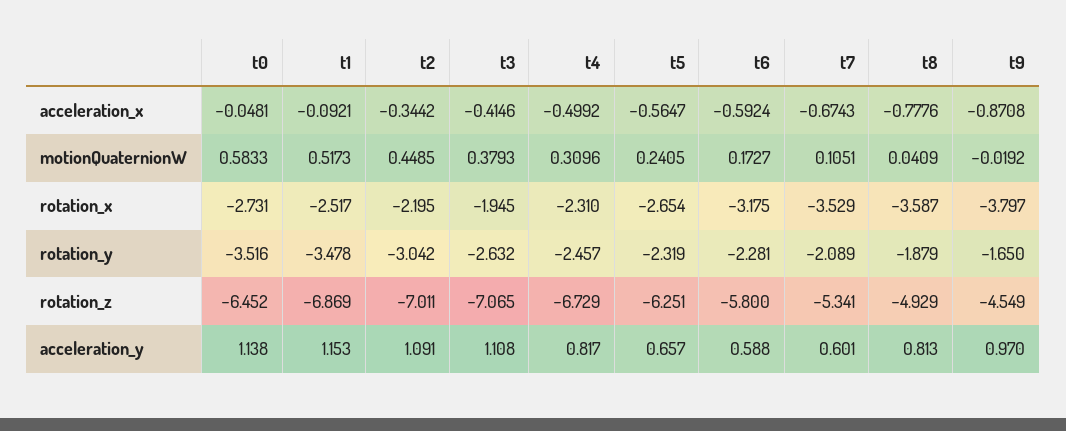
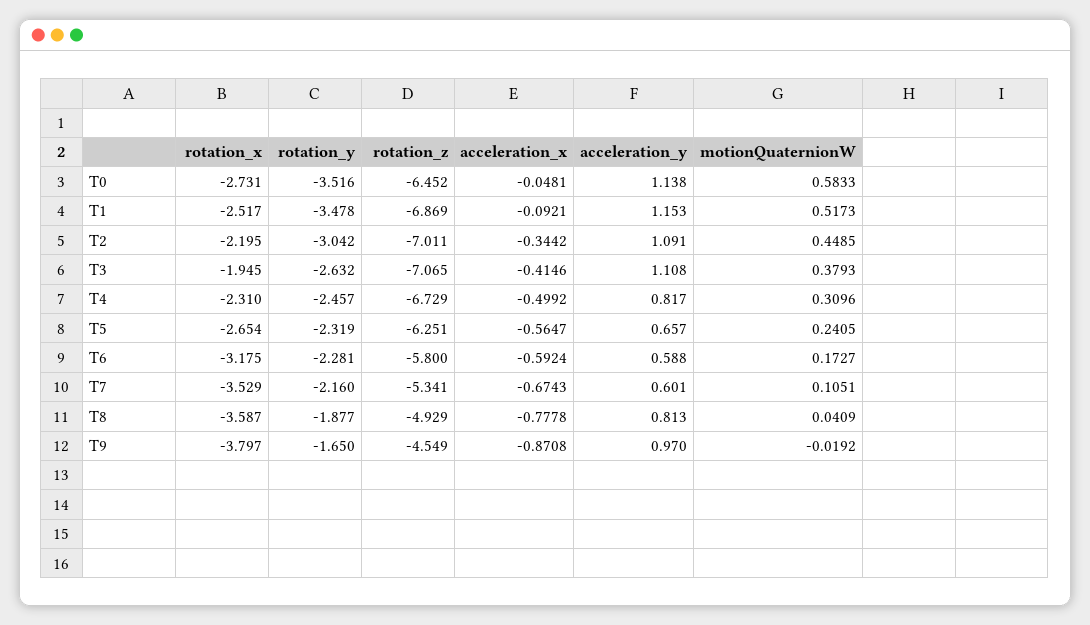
t8, acceleration_x: -0.7776 -> -0.7778
t7, rotation_y: -2.089 -> -2.16
t8, rotation_y: -1.879 -> -1.877

